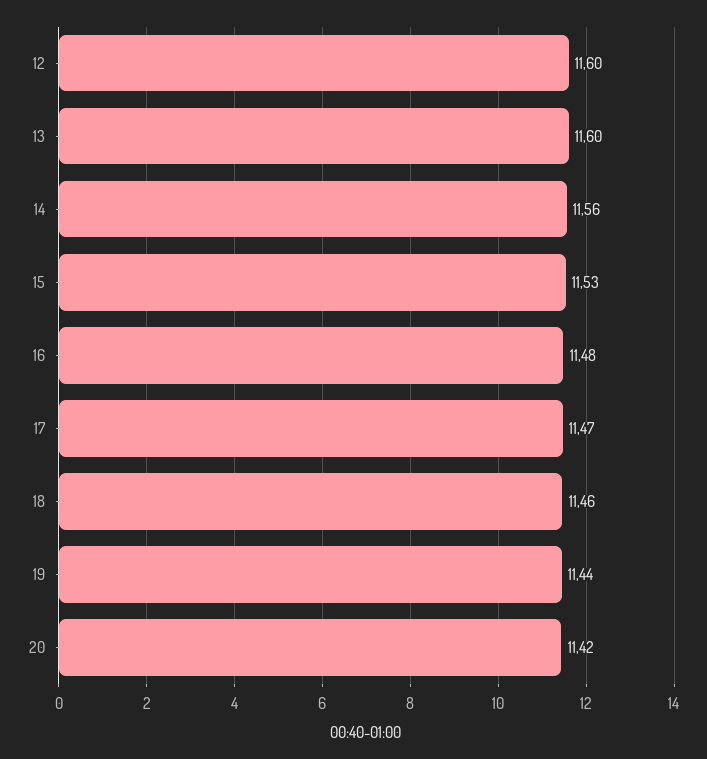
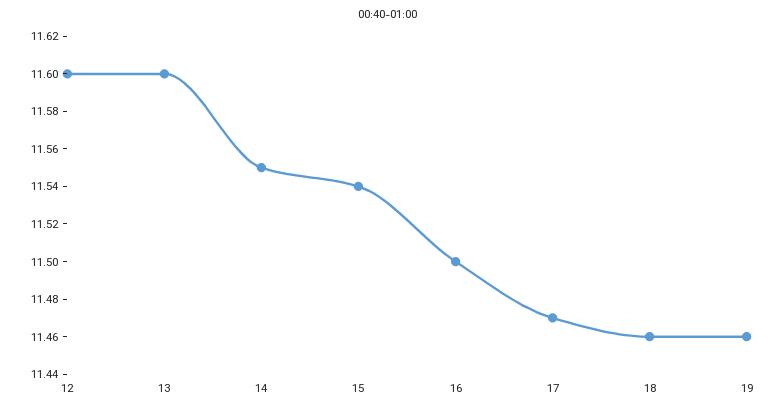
14: 11.56 -> 11.55
15: 11.53 -> 11.54
16: 11.48 -> 11.5
19: 11.44 -> 11.46
20: 11.42 -> none

